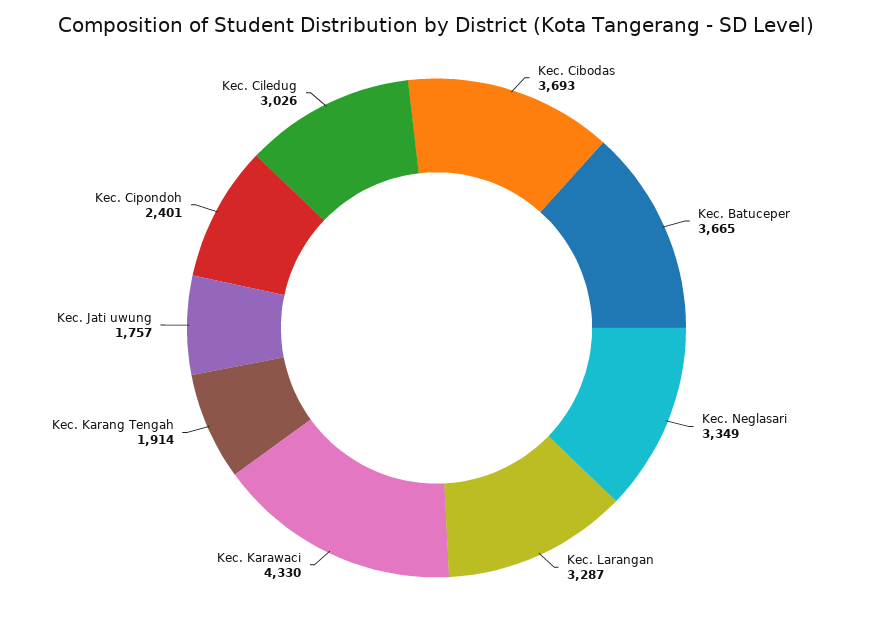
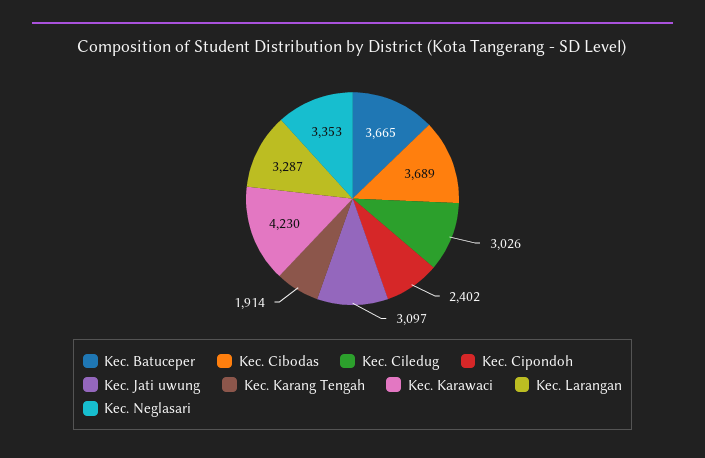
Kec. Cibodas: 3693 -> 3689
Kec. Neglasari: 3349 -> 3353
Kec. Karawaci: 4330 -> 4230
Kec. Jati uwung: 1757 -> 3097
Kec. Cipondoh: 2401 -> 2402

